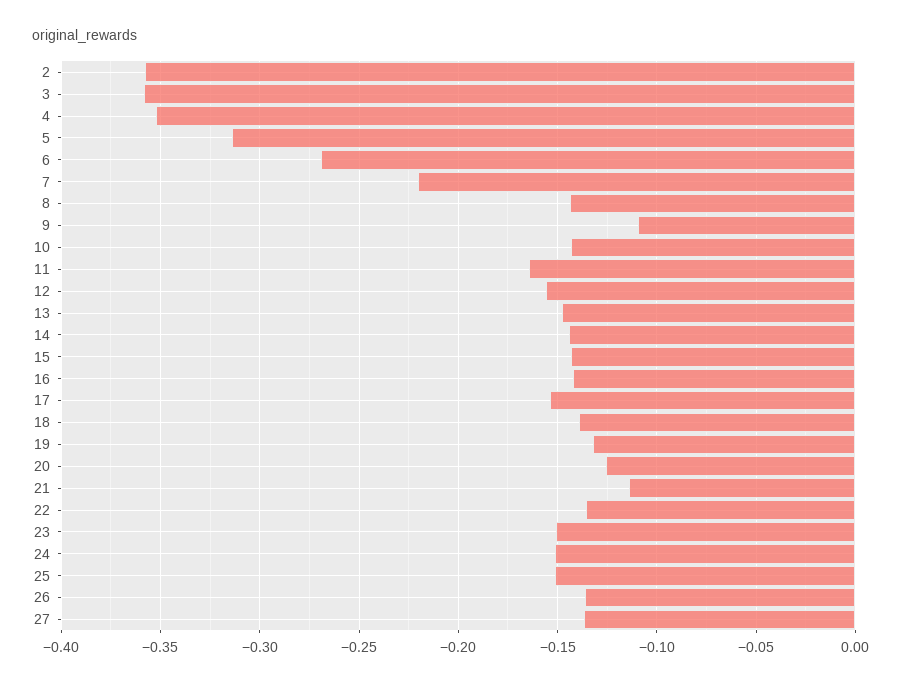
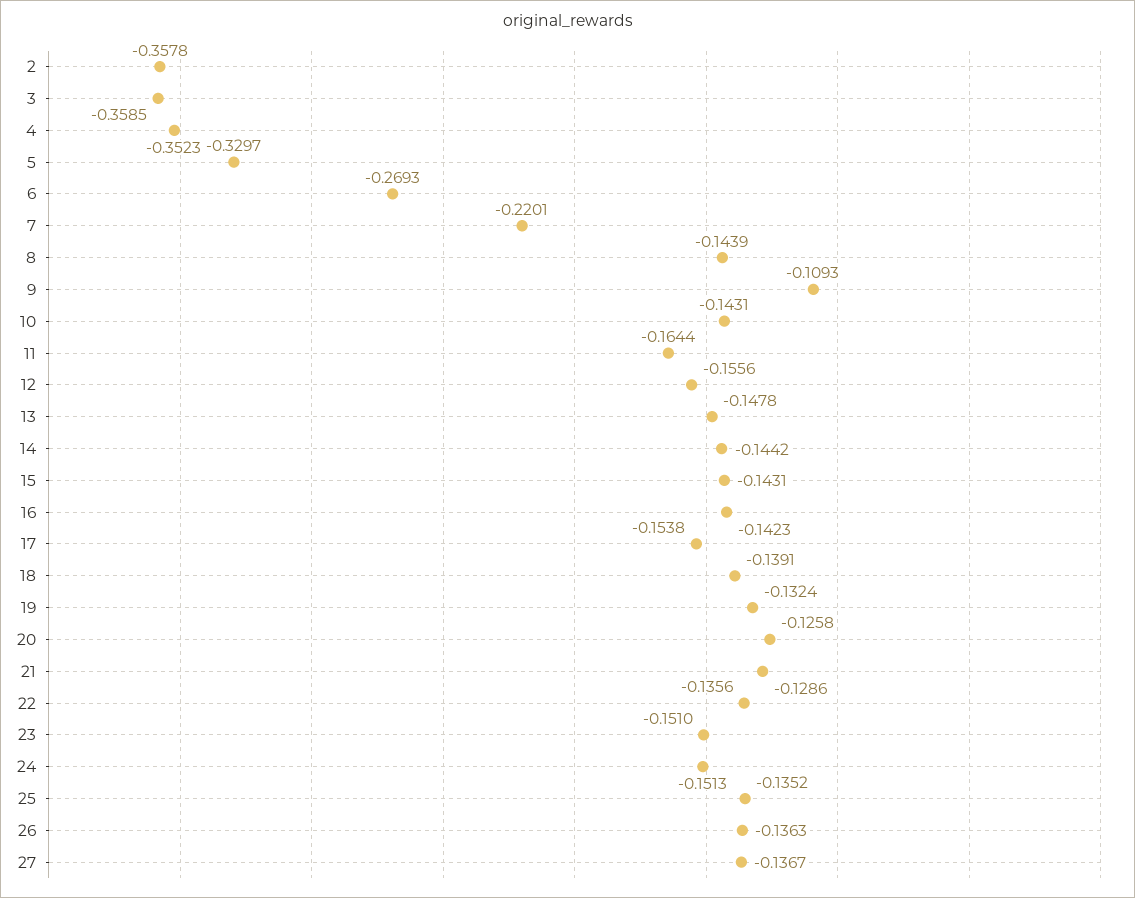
5: -0.315 -> -0.3297
21: -0.115 -> -0.1286
25: -0.15 -> -0.1352

